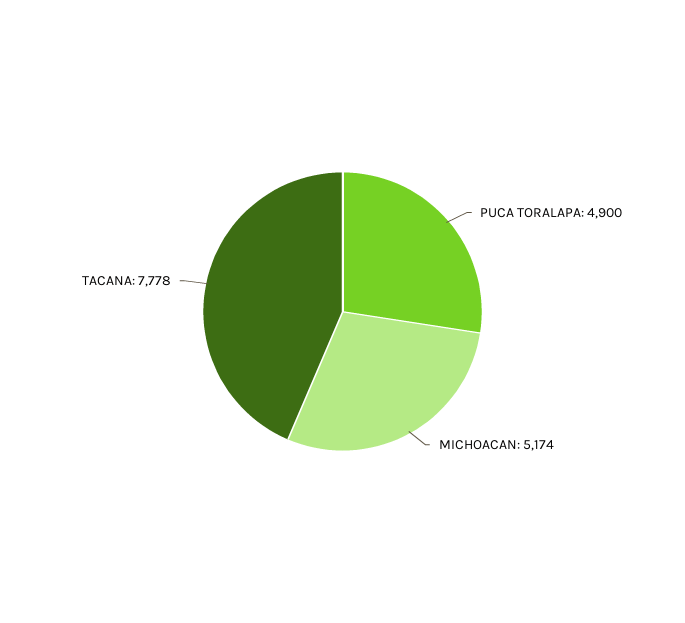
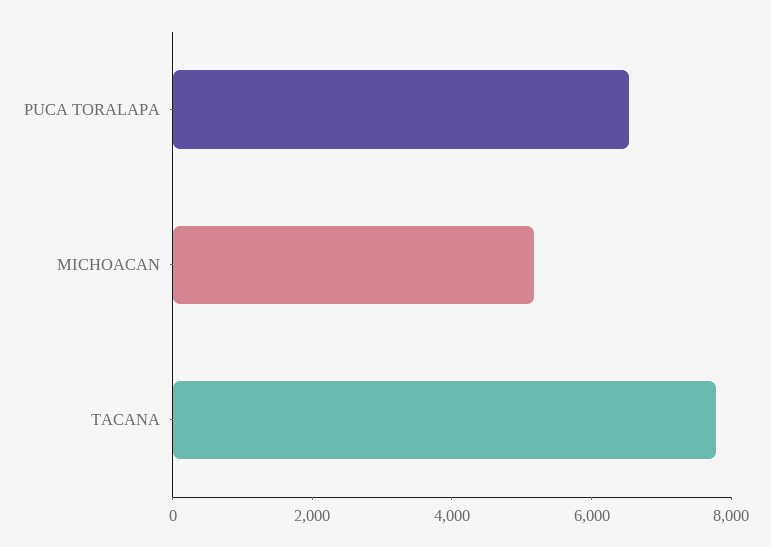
PUCA TORALAPA: 4900 -> 6500

